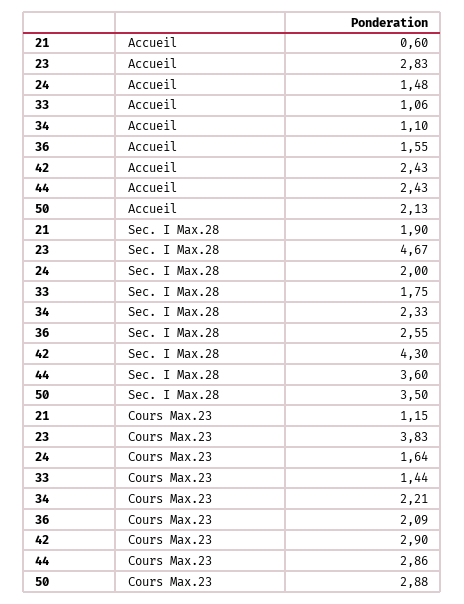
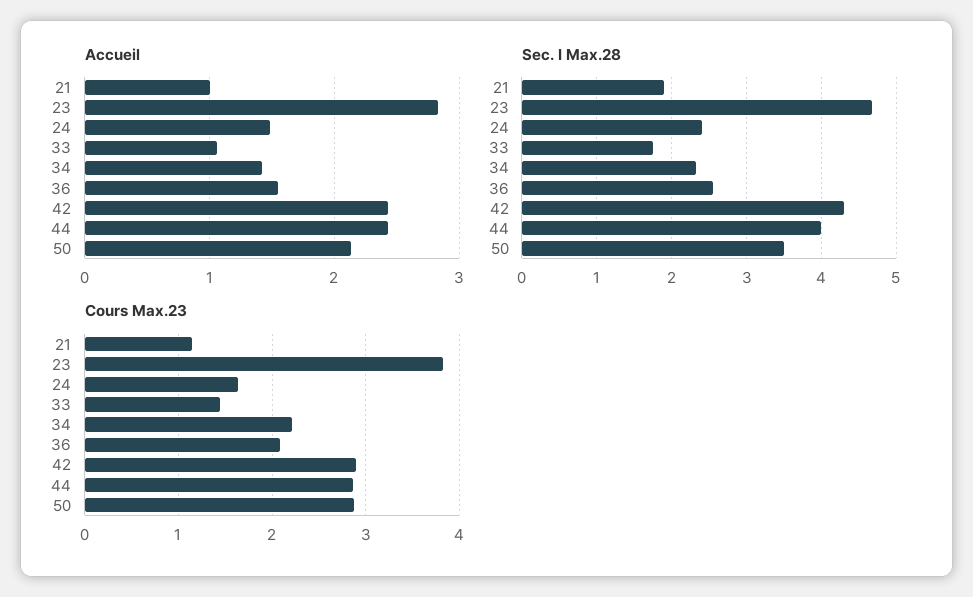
Accueil, 21: 0.6 -> 1
Accueil, 34: 1.1 -> 1.4
Sec. I Max.28, 24: 2 -> 2.4
Sec. I Max.28, 44: 3.6 -> 4

